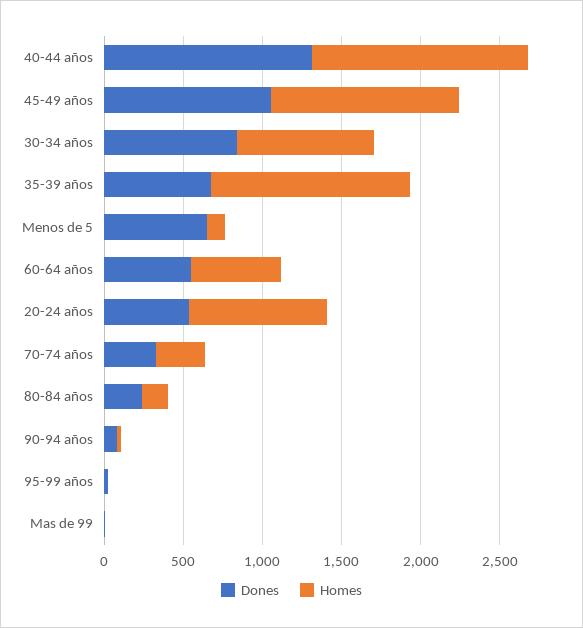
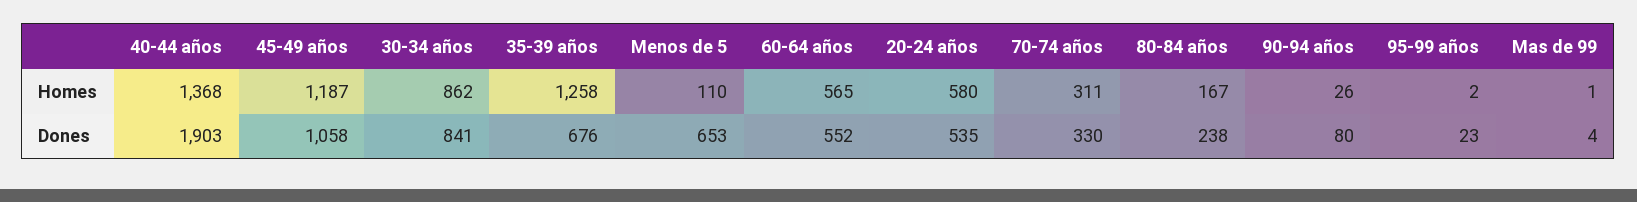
Dones, 40-44 años: 1300 -> 1903
Homes, 20-24 años: 900 -> 580

